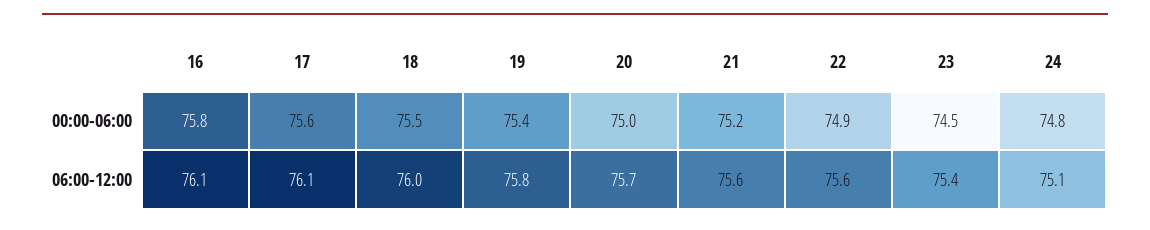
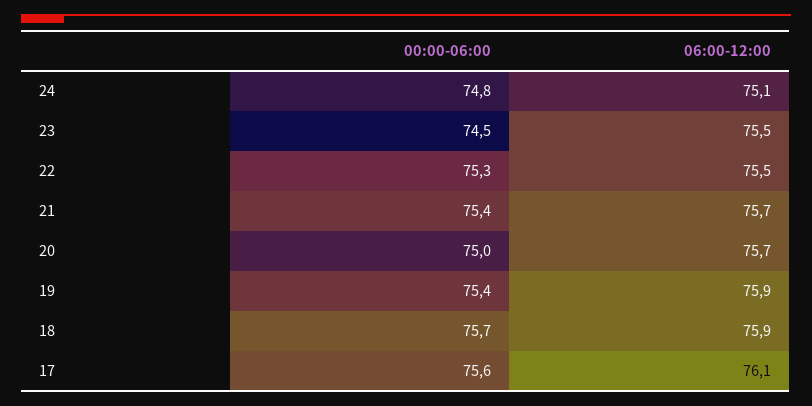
16, 00:00-06:00: 75.8 -> none
18, 00:00-06:00: 75.5 -> 75.7
21, 00:00-06:00: 75.2 -> 75.4
22, 00:00-06:00: 74.9 -> 75.3
16, 06:00-12:00: 76.1 -> none
18, 06:00-12:00: 76 -> 75.9
19, 06:00-12:00: 75.8 -> 75.9
21, 06:00-12:00: 75.6 -> 75.7
22, 06:00-12:00: 75.6 -> 75.5
23, 06:00-12:00: 75.4 -> 75.5

